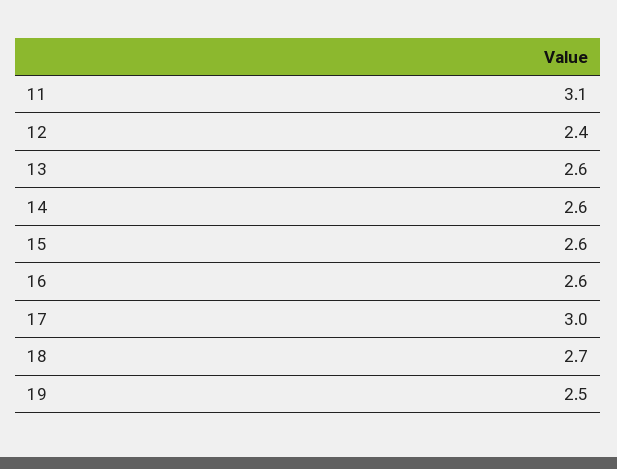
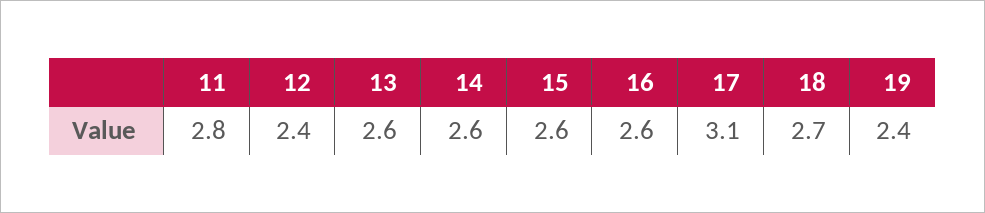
11: 3.1 -> 2.8
17: 3 -> 3.1
19: 2.5 -> 2.4

